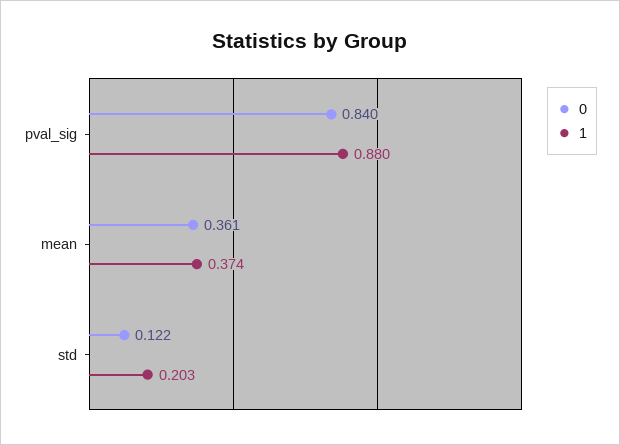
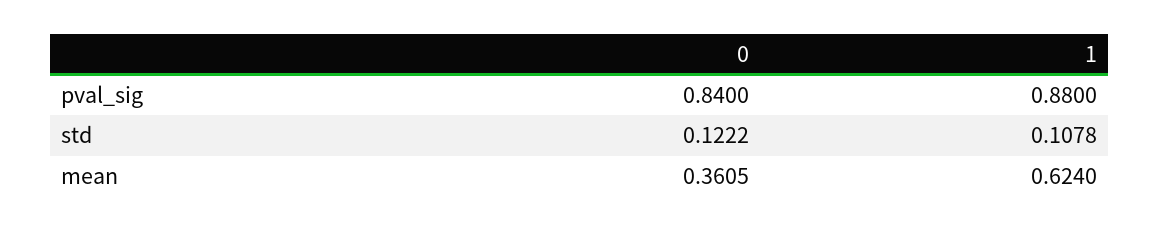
1, mean: 0.374 -> 0.624
1, std: 0.203 -> 0.1078

